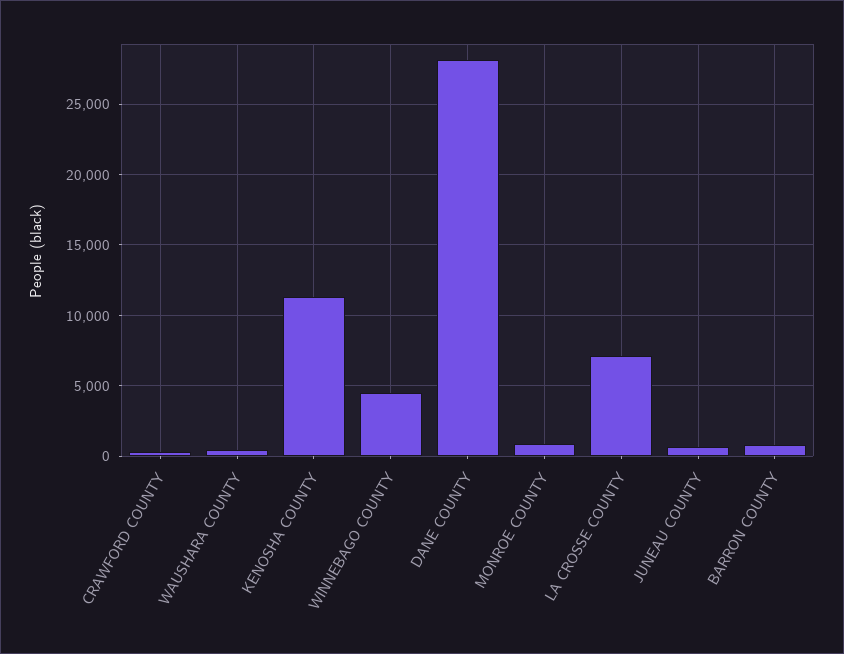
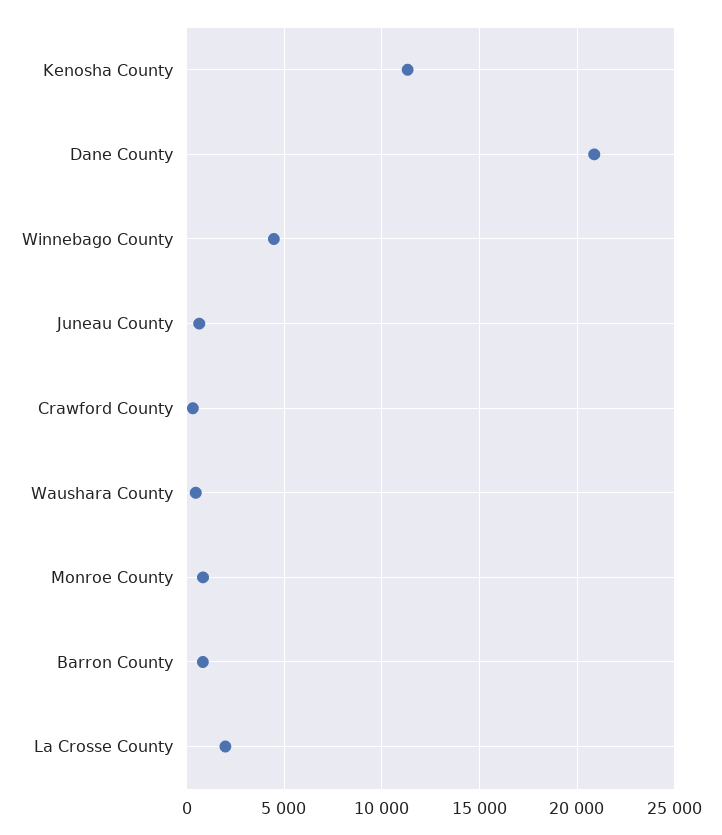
DANE COUNTY: 28000 -> 21000
LA CROSSE COUNTY: 7000 -> 2000

